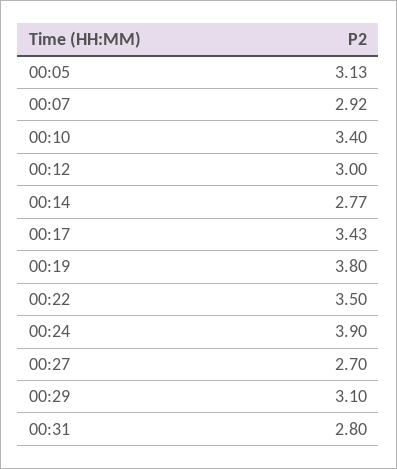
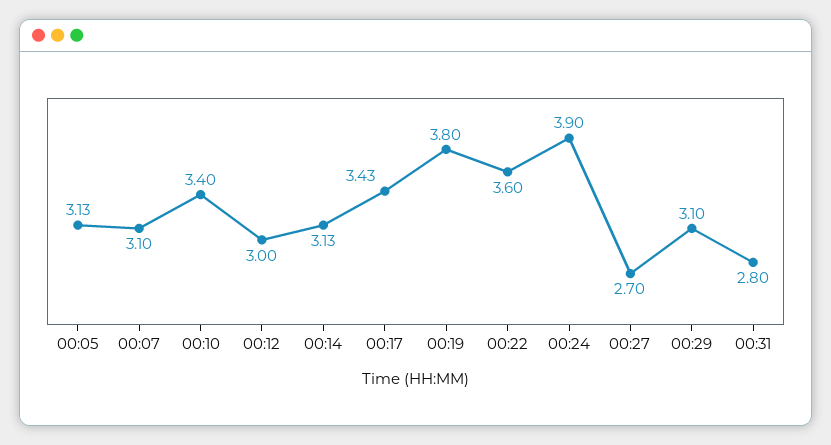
00:07: 2.92 -> 3.1
00:14: 2.77 -> 3.13
00:22: 3.5 -> 3.6

